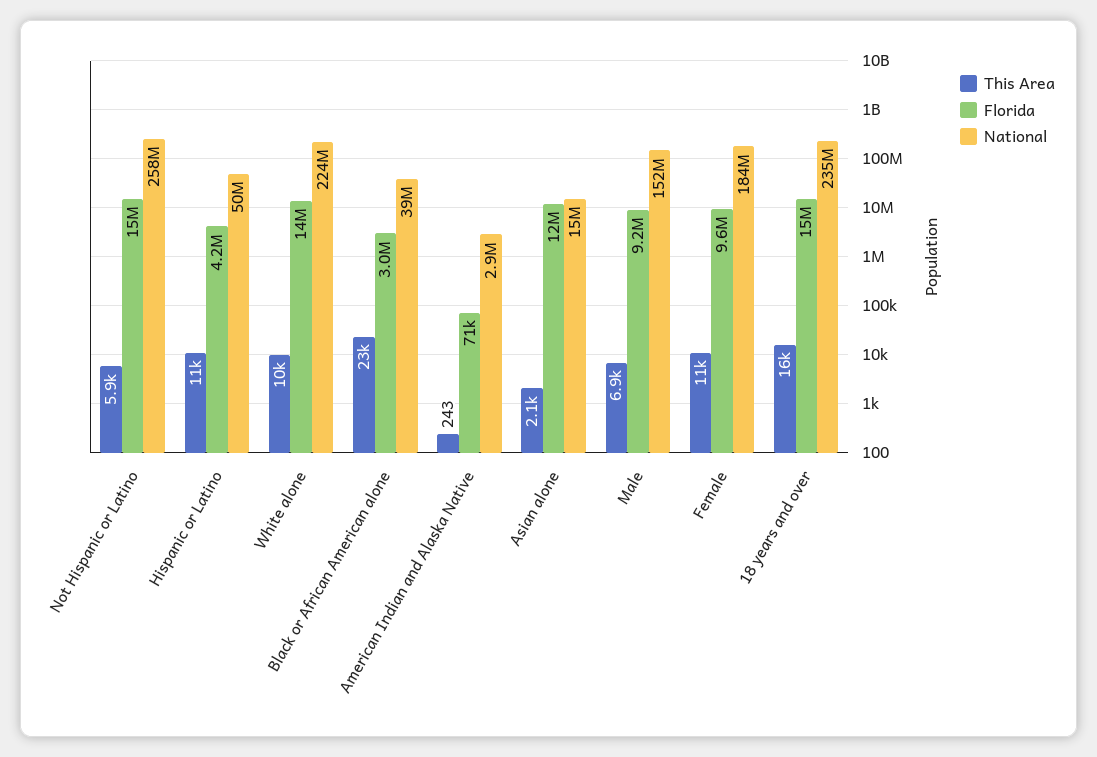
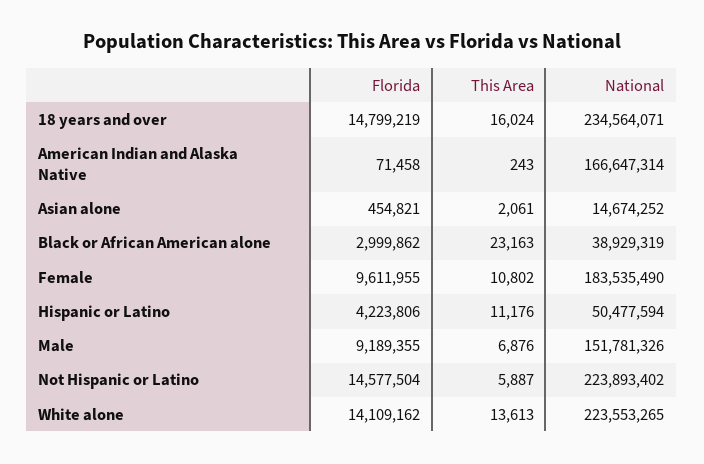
National, Not Hispanic or Latino: 258000000 -> 223893402
This Area, White alone: 10000 -> 13613
National, American Indian and Alaska Native: 2900000 -> 166647314
Florida, Asian alone: 12000000 -> 454821

